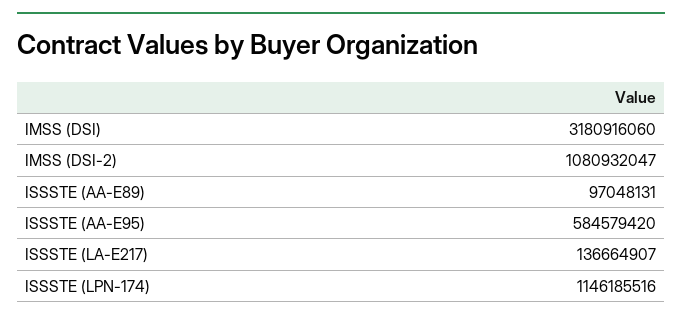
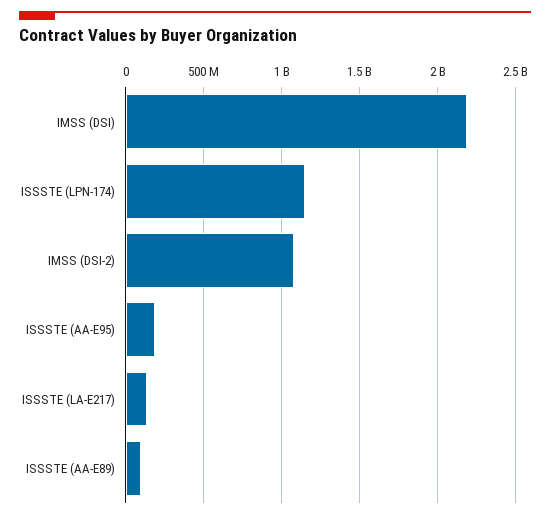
IMSS (DSI): 3180916060 -> 2200000000
ISSSTE (AA-E95): 584579420 -> 200000000

